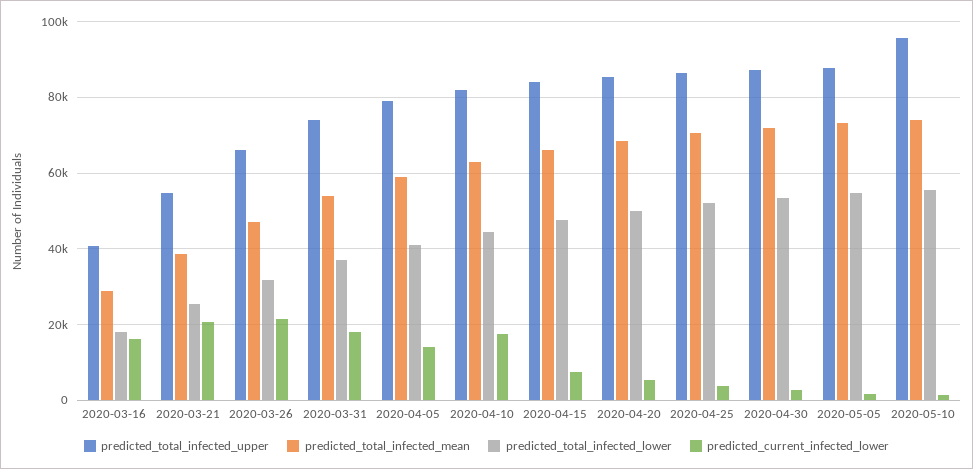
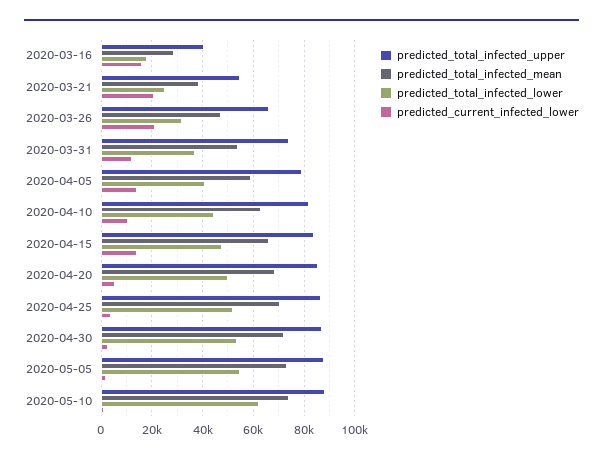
predicted_current_infected_lower, 2020-03-31: 18000 -> 12500
predicted_current_infected_lower, 2020-04-10: 18000 -> 10000
predicted_current_infected_lower, 2020-04-15: 8000 -> 15000
predicted_total_infected_upper, 2020-05-10: 96000 -> 87500
predicted_total_infected_lower, 2020-05-10: 56000 -> 62500

